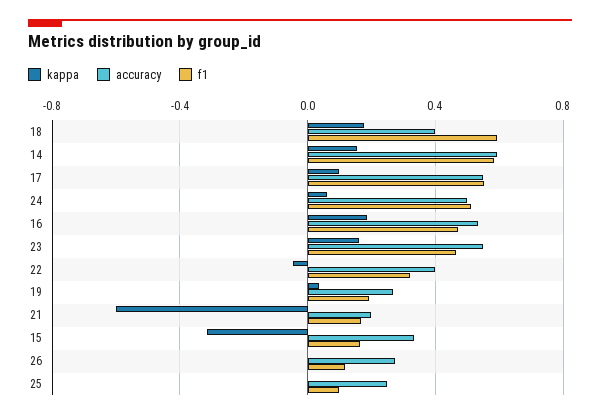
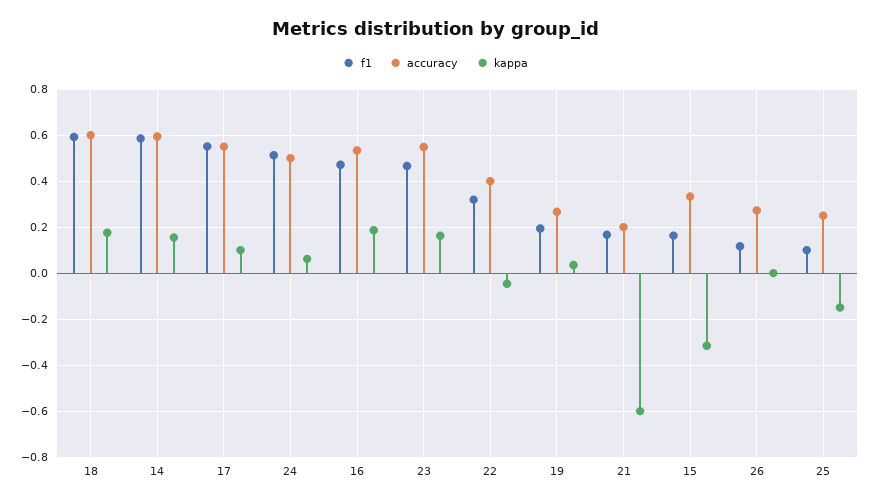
accuracy, 18: 0.4 -> 0.6
kappa, 25: 0 -> -0.15

